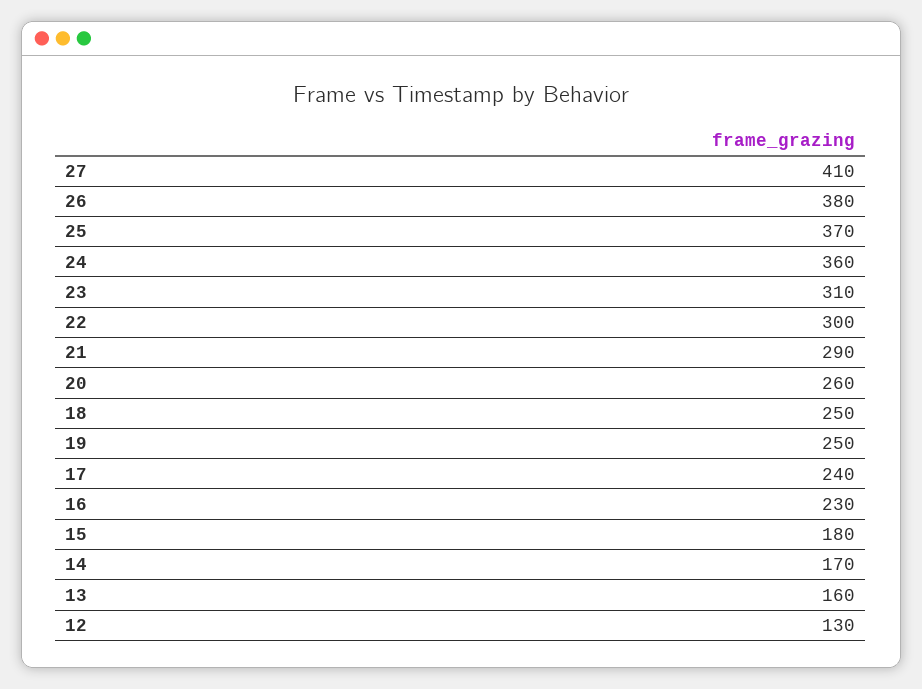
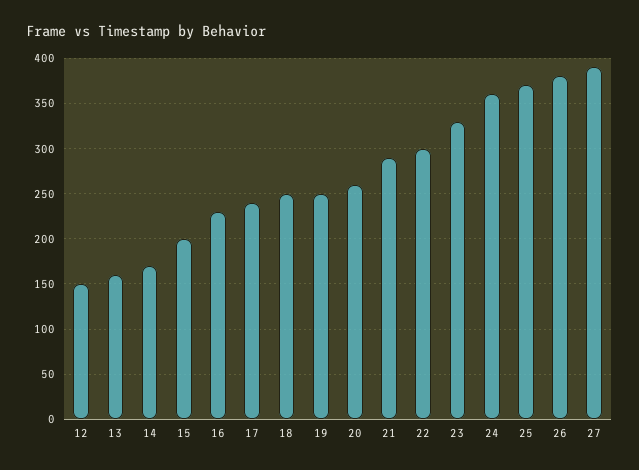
27: 410 -> 390
23: 310 -> 330
15: 180 -> 200
12: 130 -> 150

